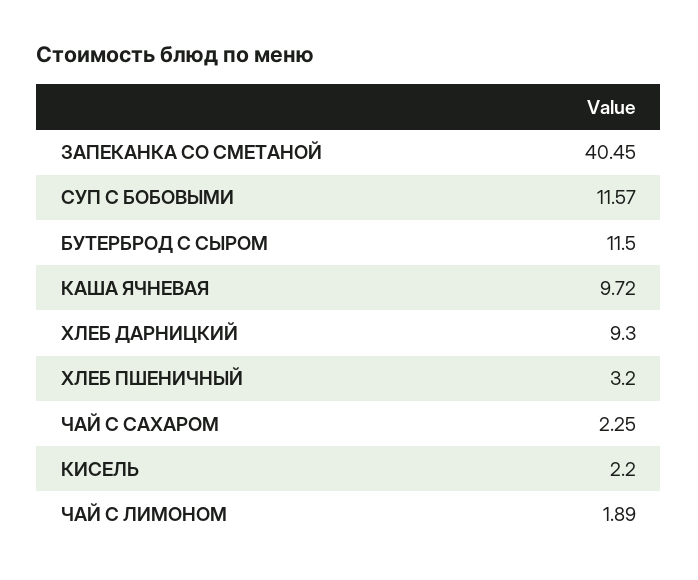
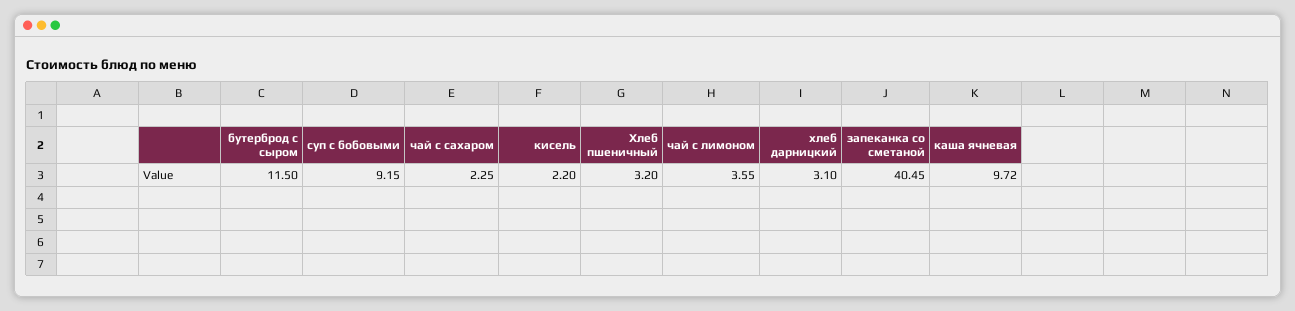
СУП С БОБОВЫМИ: 11.57 -> 9.15
ХЛЕБ ДАРНИЦКИЙ: 9.3 -> 3.1
ЧАЙ С ЛИМОНОМ: 1.89 -> 3.55

